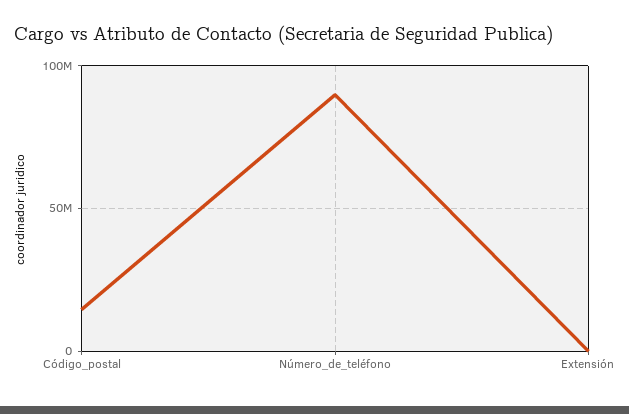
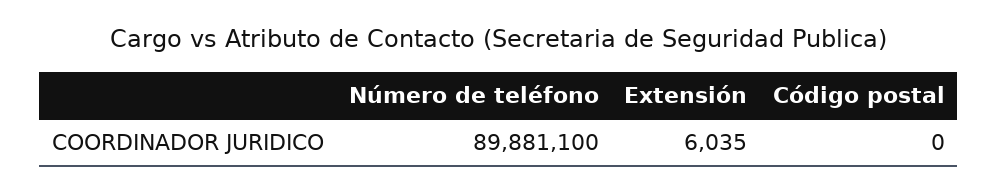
Código_postal: 15000000 -> 0

